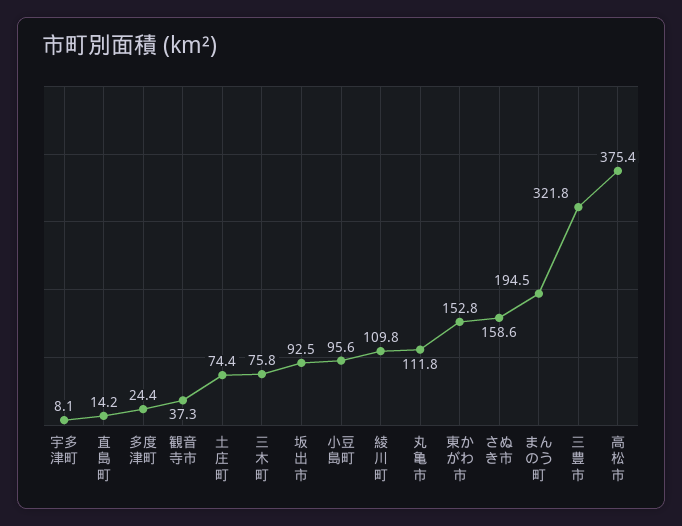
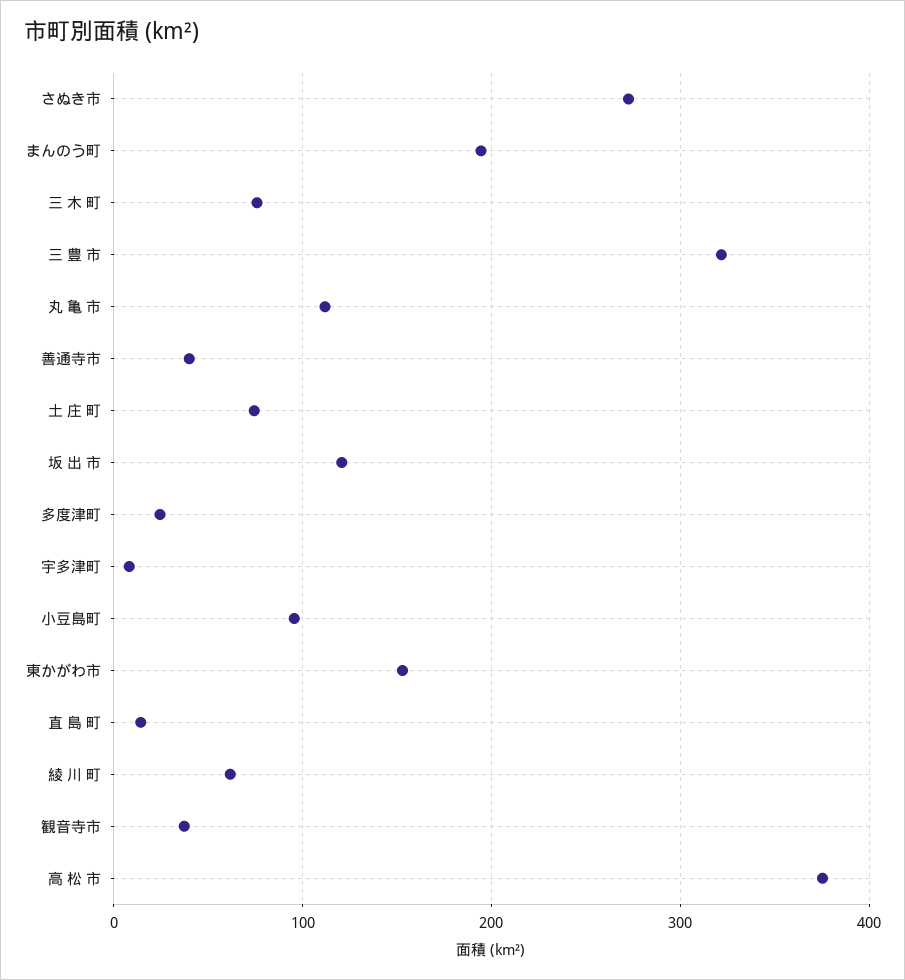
坂 出 市: 92.5 -> 120
綾 川 町: 109.8 -> 60
さぬき市: 158.6 -> 270
善通寺市: none -> 40

